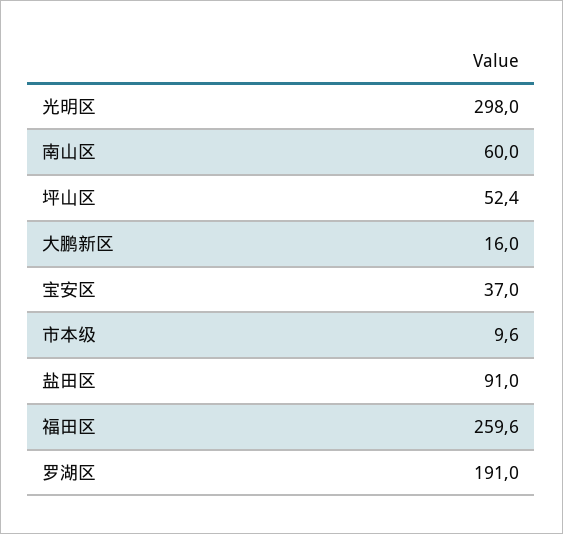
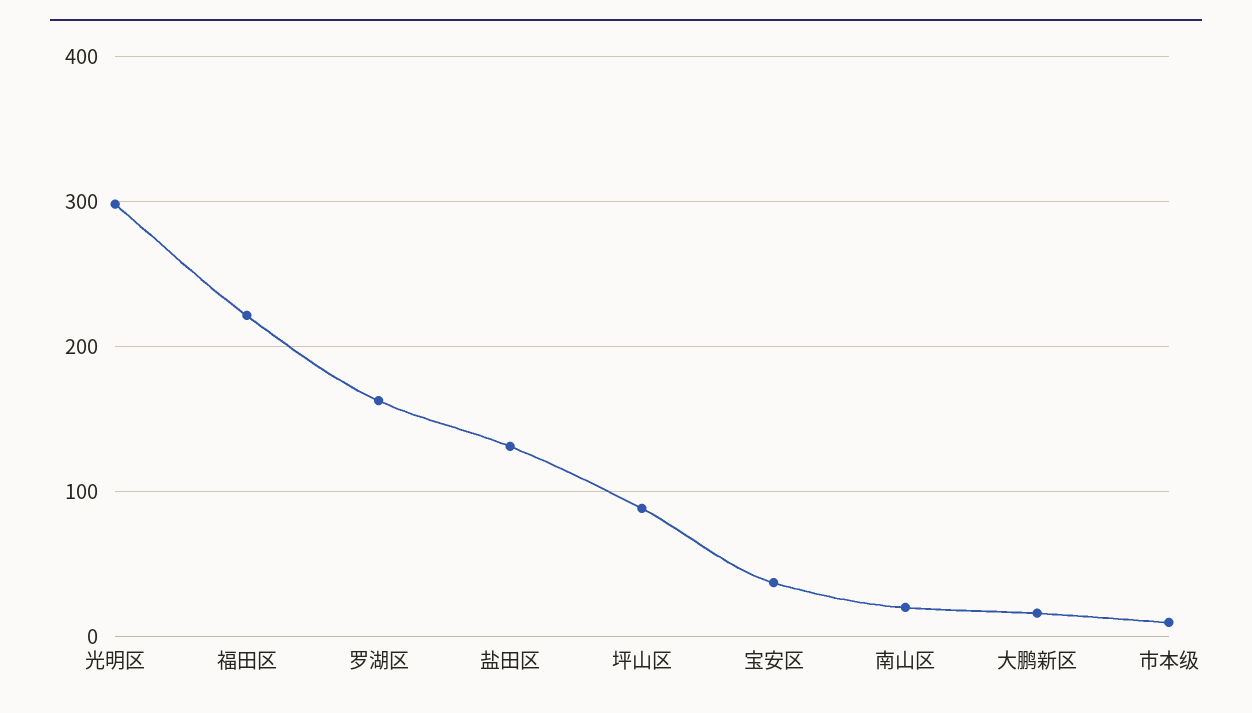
南山区: 60 -> 20
坪山区: 52.4 -> 90
盐田区: 91 -> 130
福田区: 259.6 -> 220
罗湖区: 191 -> 160

